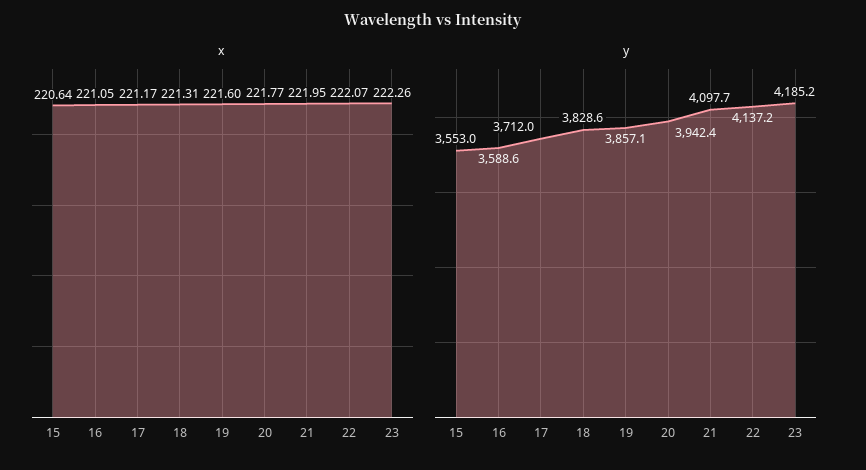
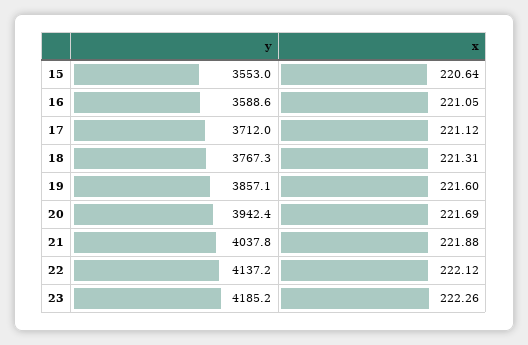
x, 17: 221.17 -> 221.12
x, 20: 221.77 -> 221.69
x, 21: 221.95 -> 221.88
x, 22: 222.07 -> 222.12
y, 18: 3828.6 -> 3767.3
y, 21: 4097.7 -> 4037.8

